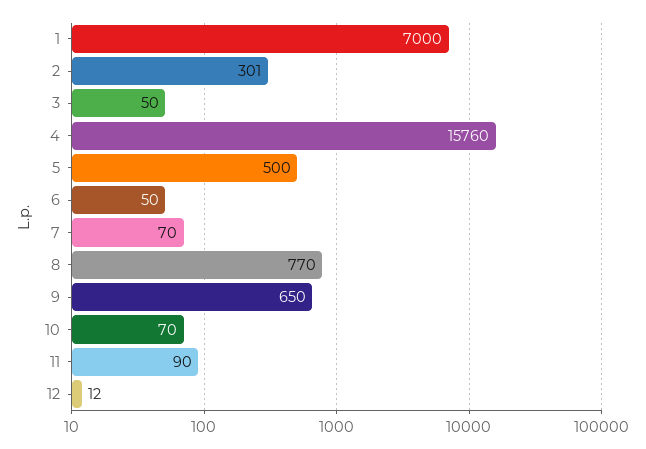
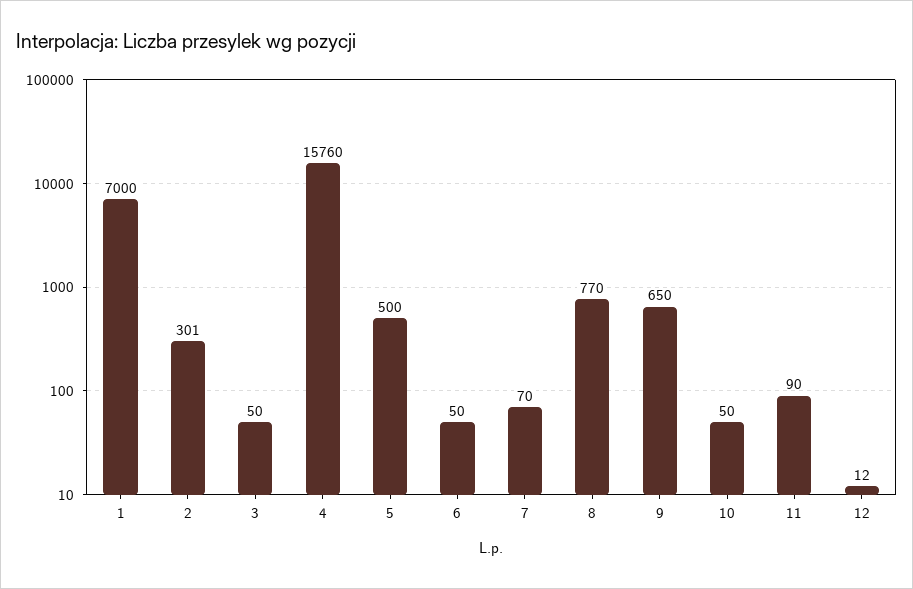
10: 70 -> 50

